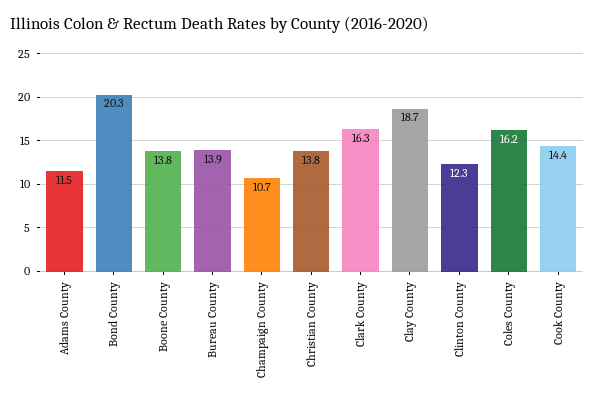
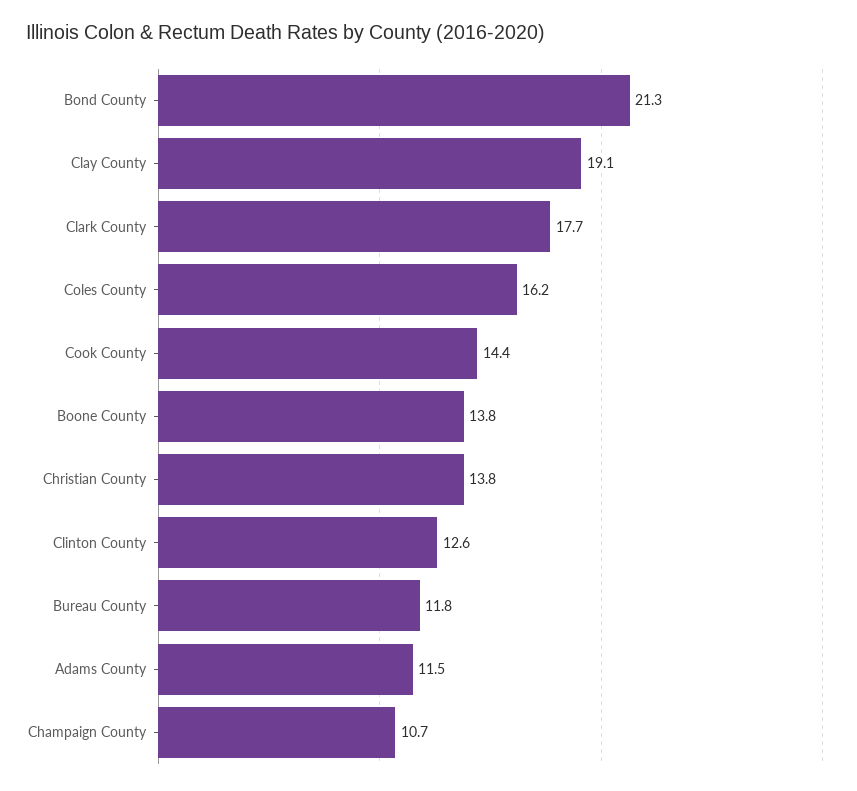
Bond County: 20.3 -> 21.3
Bureau County: 13.9 -> 11.8
Clark County: 16.3 -> 17.7
Clay County: 18.7 -> 19.1
Clinton County: 12.3 -> 12.6

